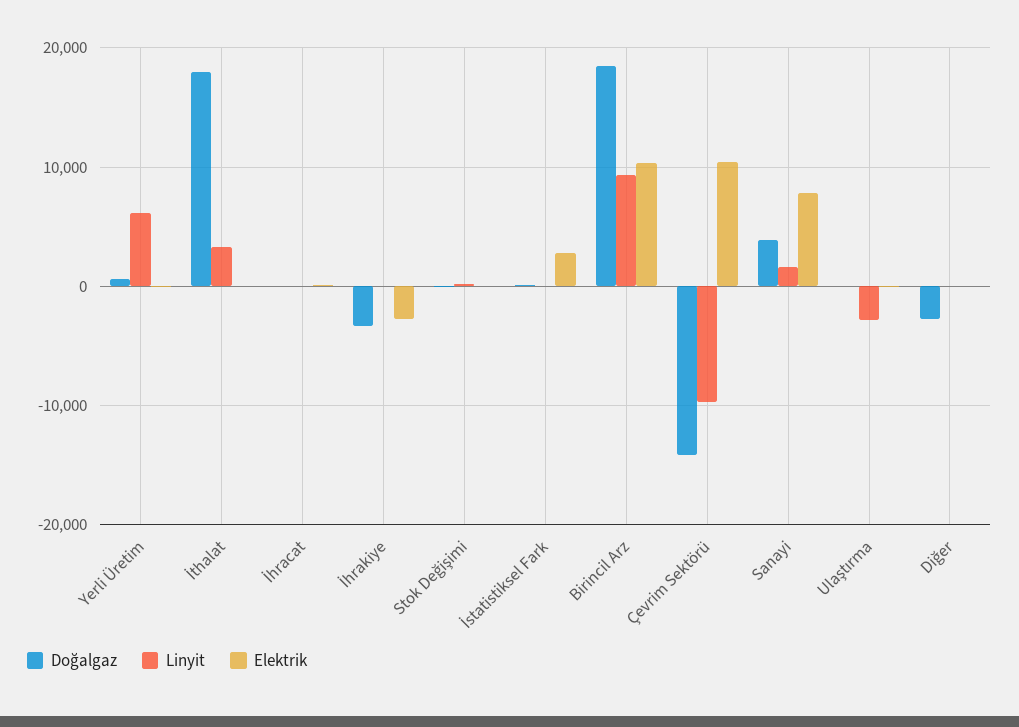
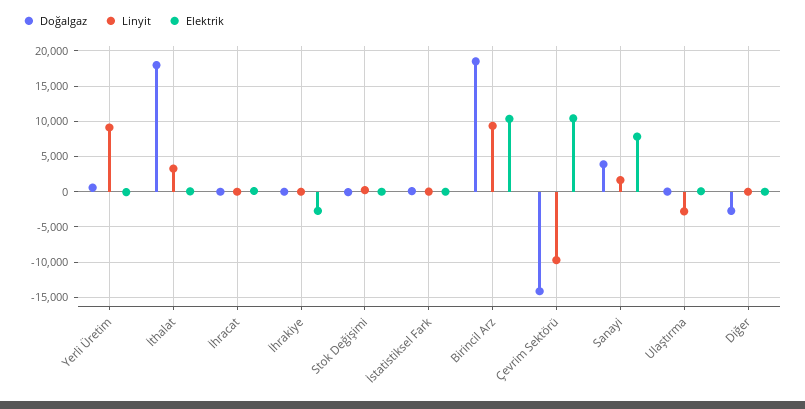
Linyit, Yerli Üretim: 6000 -> 9000
Doğalgaz, İhrakiye: -3000 -> 0
Elektrik, İstatistiksel Fark: 3000 -> 0

